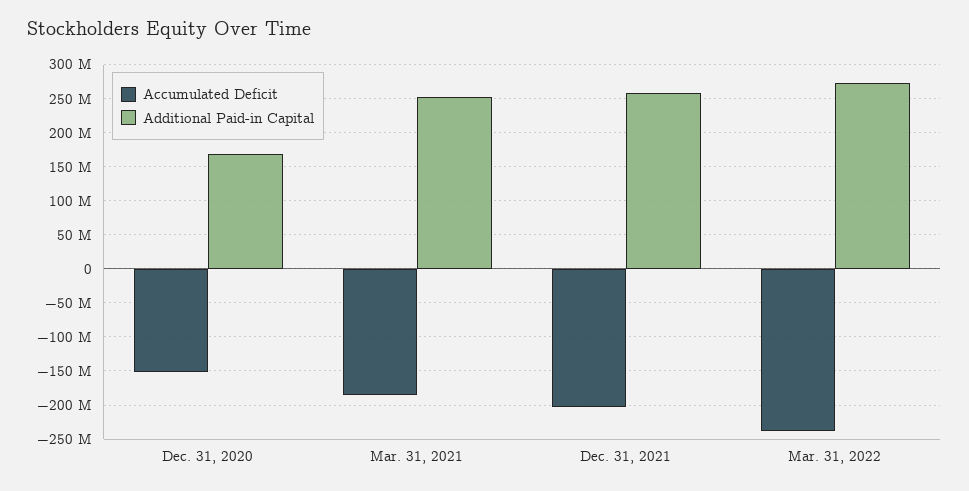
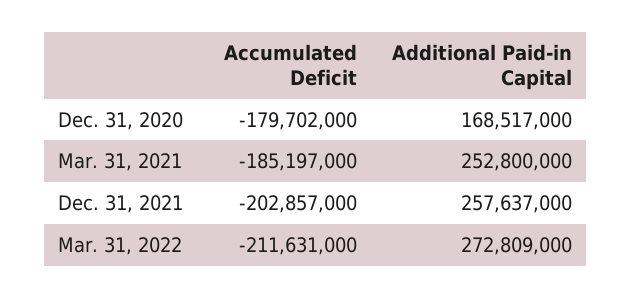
Accumulated Deficit, Dec. 31, 2020: -150000000 -> -179702000
Accumulated Deficit, Mar. 31, 2022: -240000000 -> -211631000

